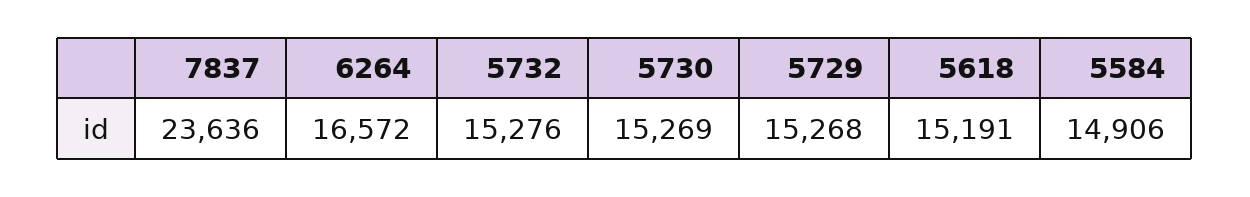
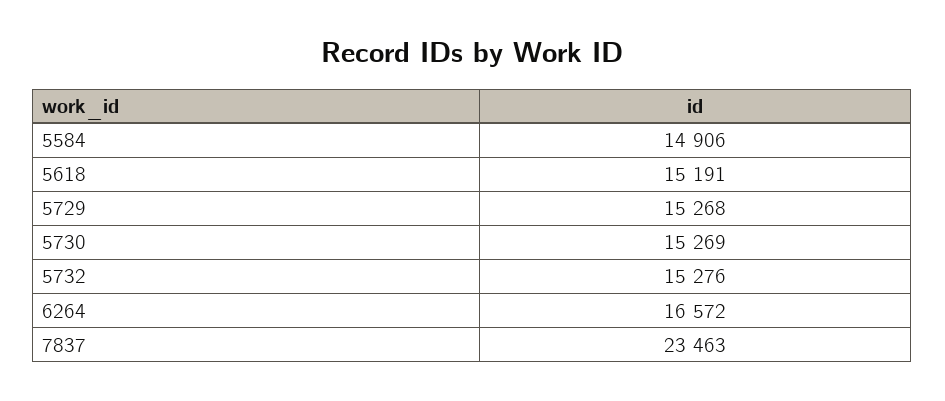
7837: 23636 -> 23463

